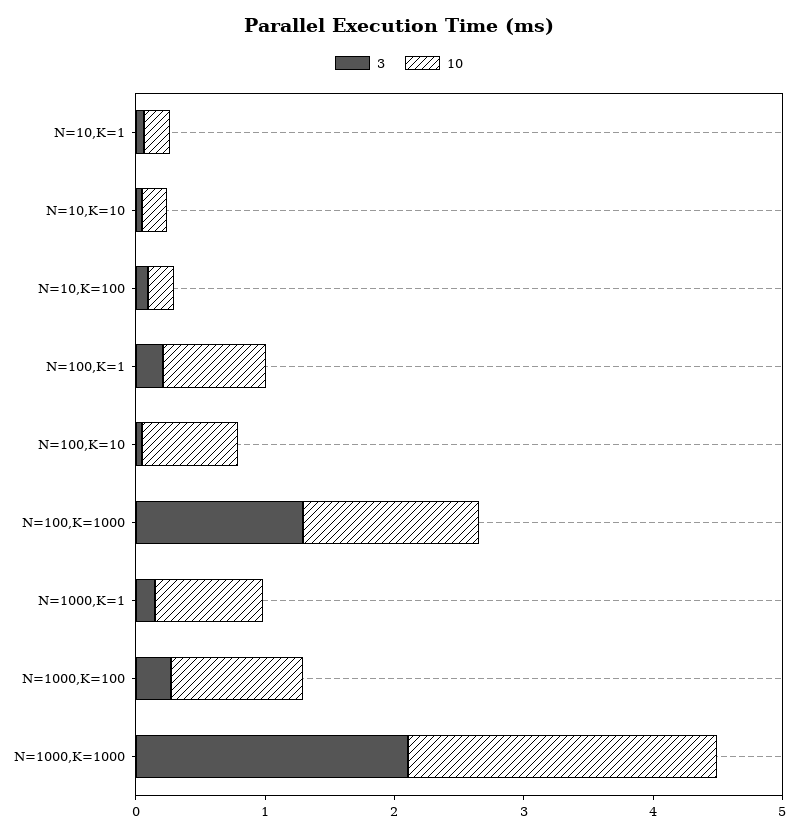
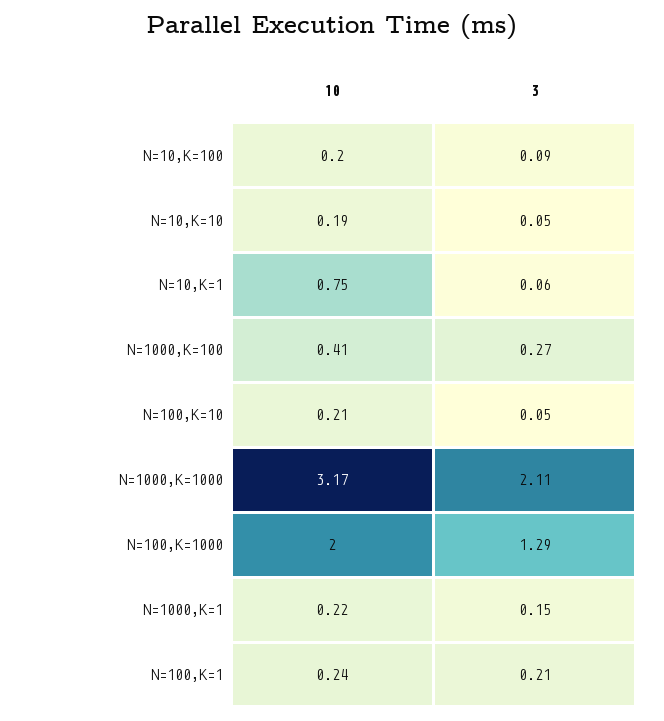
10, N=10,K=1: 0.2 -> 0.75
10, N=100,K=1: 0.8 -> 0.24
10, N=100,K=10: 0.8 -> 0.21
10, N=100,K=1000: 1.4 -> 2
10, N=1000,K=1: 0.8 -> 0.22
10, N=1000,K=100: 1 -> 0.41
10, N=1000,K=1000: 2.4 -> 3.17

